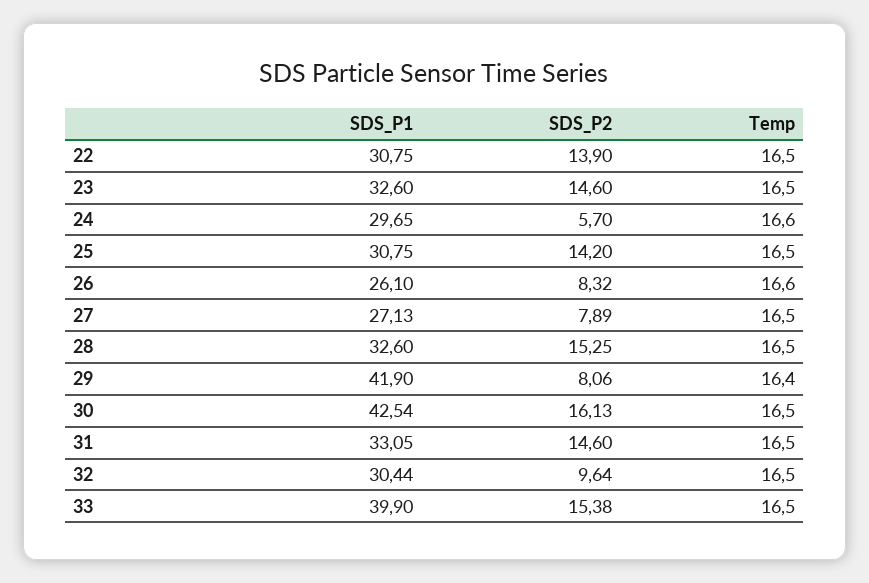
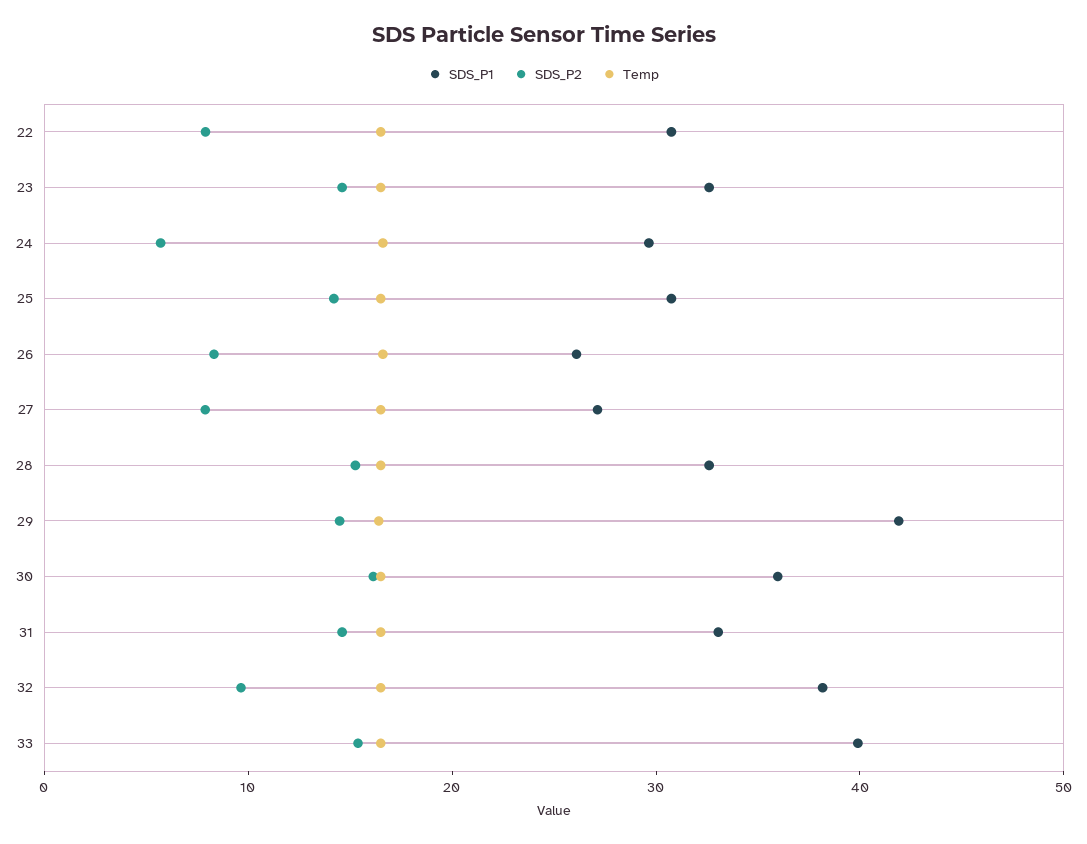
SDS_P2, 22: 13.9 -> 8
SDS_P2, 29: 8.06 -> 14
SDS_P1, 30: 42.54 -> 36
SDS_P1, 32: 30.44 -> 38

